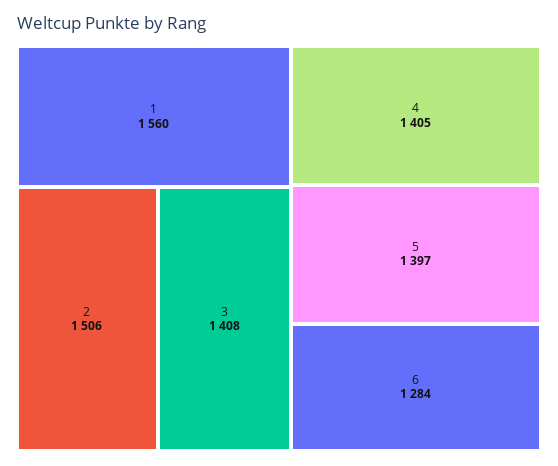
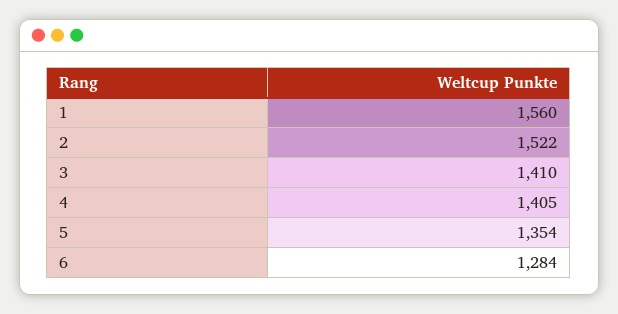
2: 1506 -> 1522
3: 1408 -> 1410
5: 1397 -> 1354

